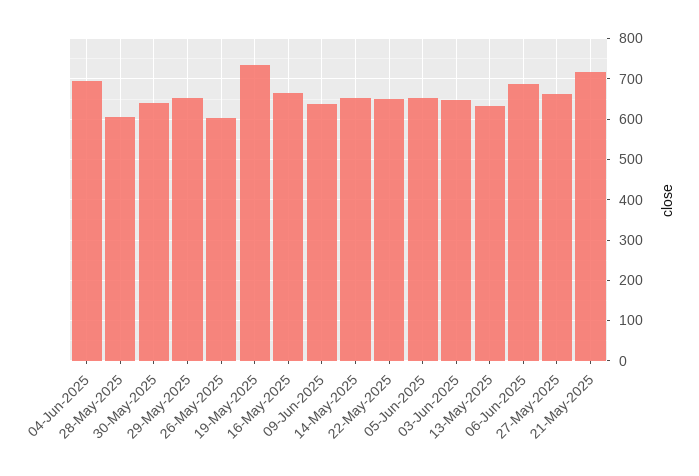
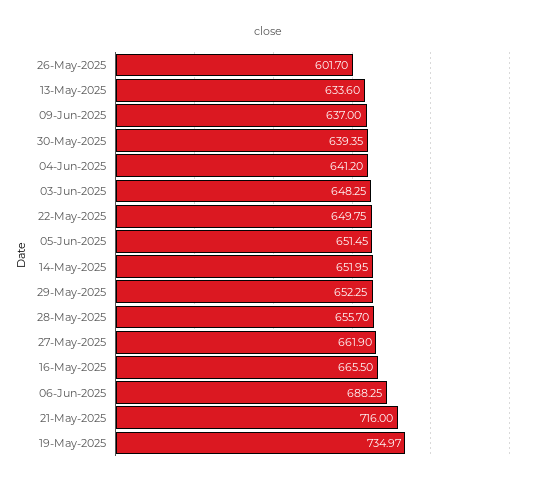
04-Jun-2025: 700 -> 641.2
28-May-2025: 600 -> 655.7

